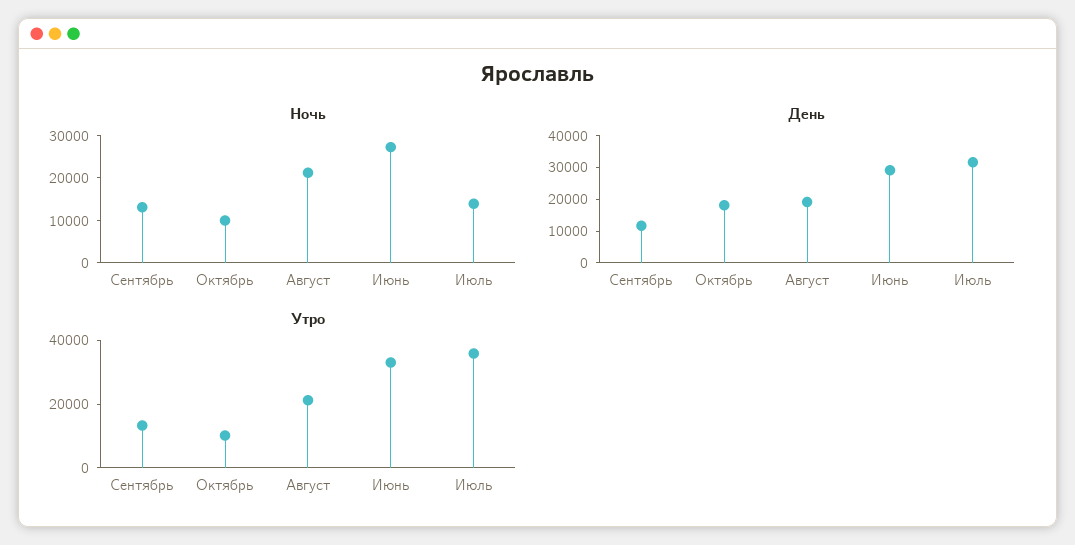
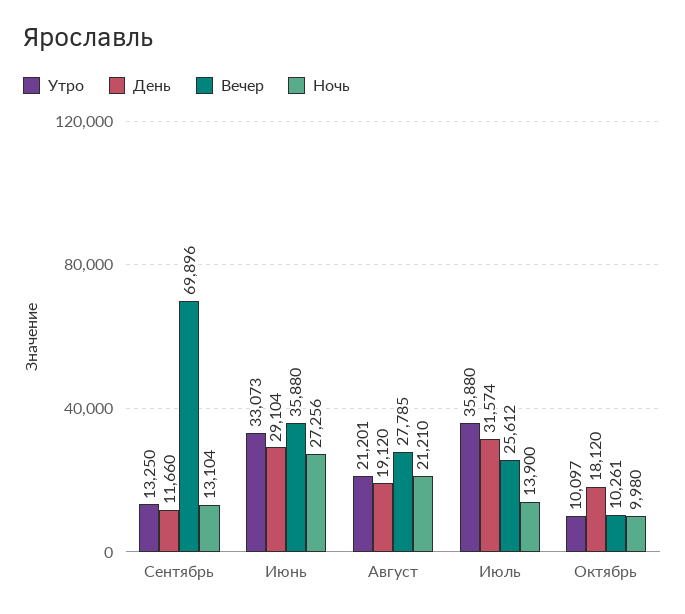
Вечер, Сентябрь: none -> 69896
Вечер, Июнь: none -> 35880
Вечер, Август: none -> 27785
Вечер, Июль: none -> 25612
Вечер, Октябрь: none -> 10261

